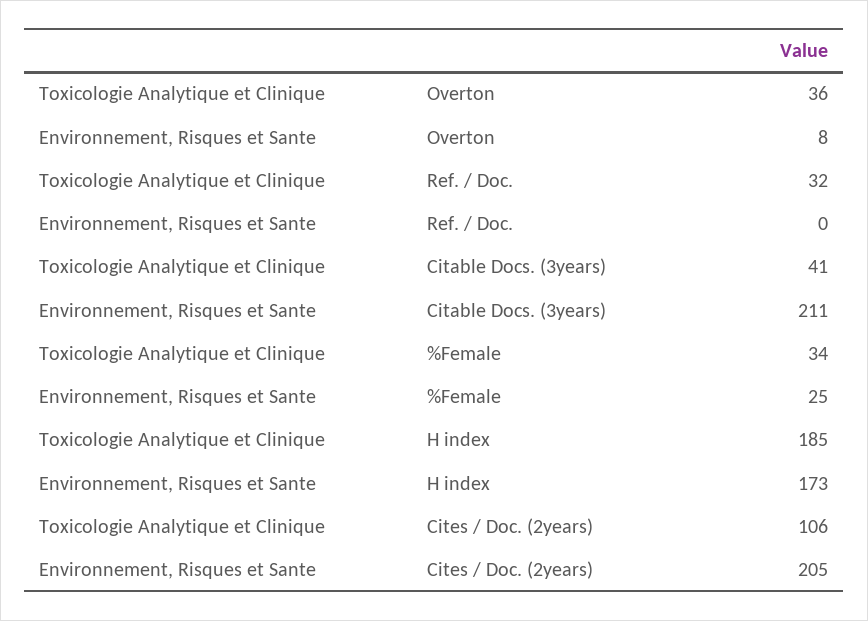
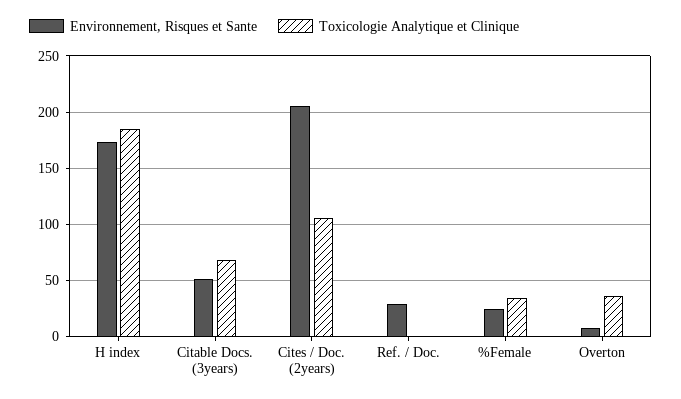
Toxicologie Analytique et Clinique, Ref. / Doc.: 32 -> 0
Environnement, Risques et Sante, Ref. / Doc.: 0 -> 30
Toxicologie Analytique et Clinique, Citable Docs. (3years): 41 -> 70
Environnement, Risques et Sante, Citable Docs. (3years): 211 -> 50

